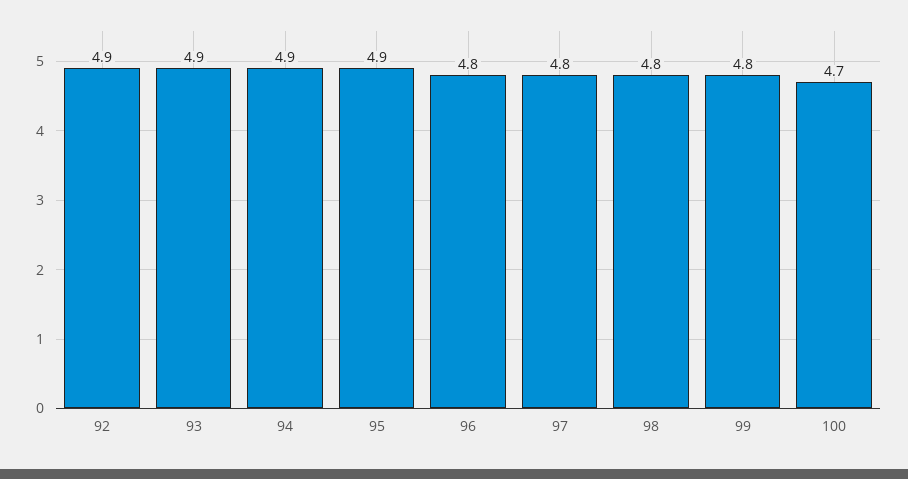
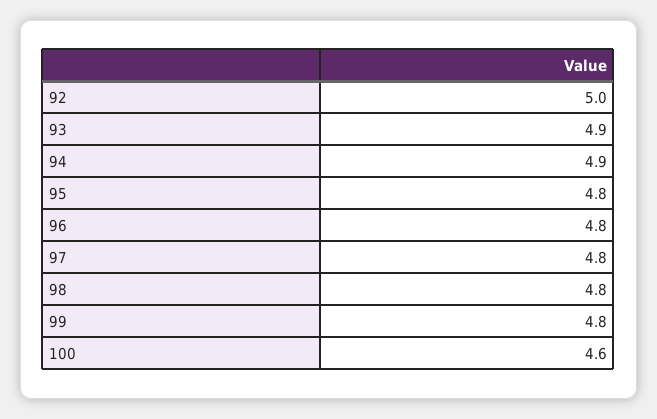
92: 4.9 -> 5
95: 4.9 -> 4.8
100: 4.7 -> 4.6

